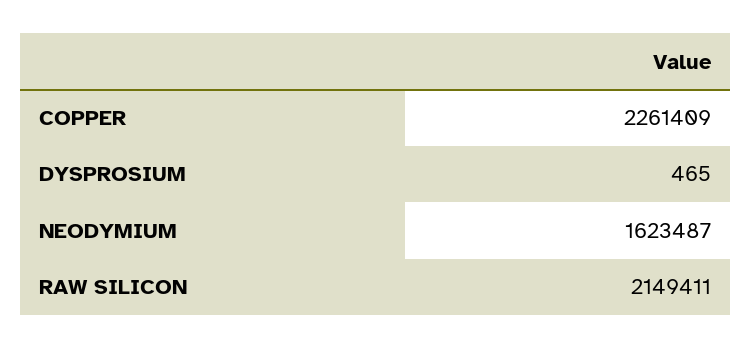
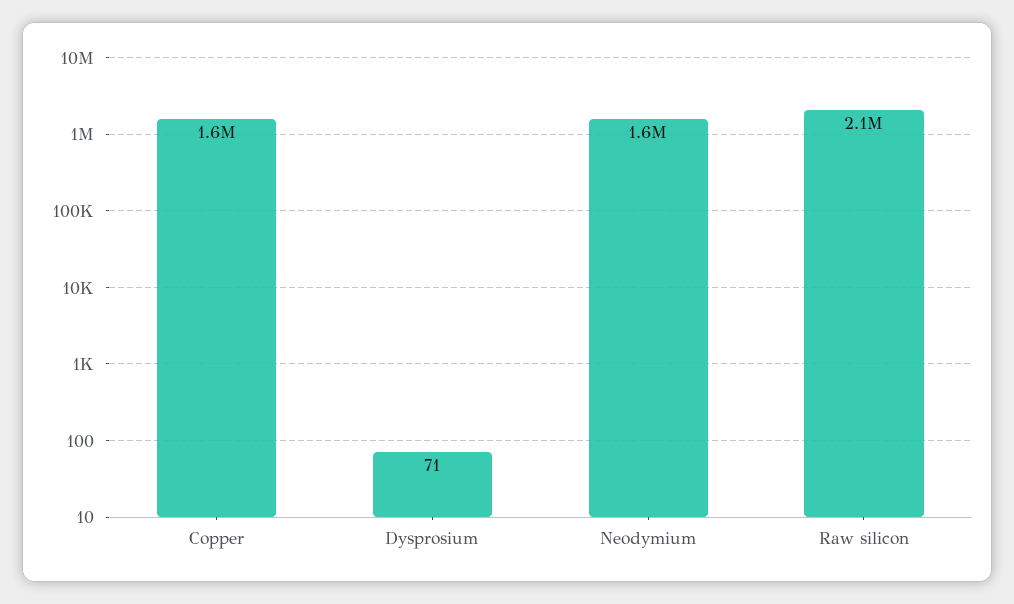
COPPER: 2261409 -> 1600000
DYSPROSIUM: 465 -> 71

